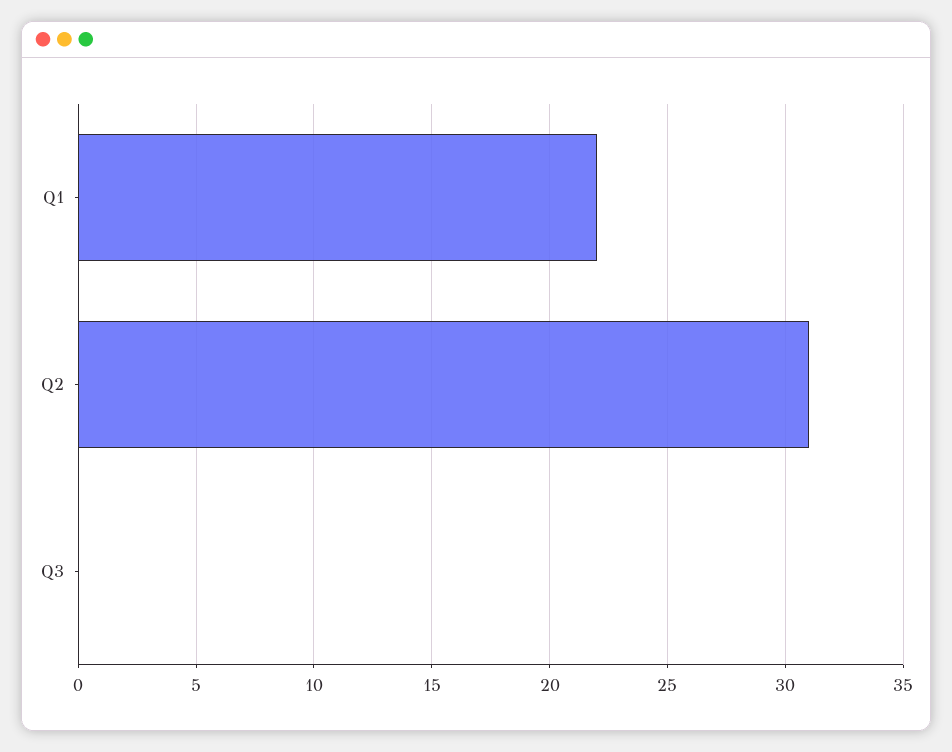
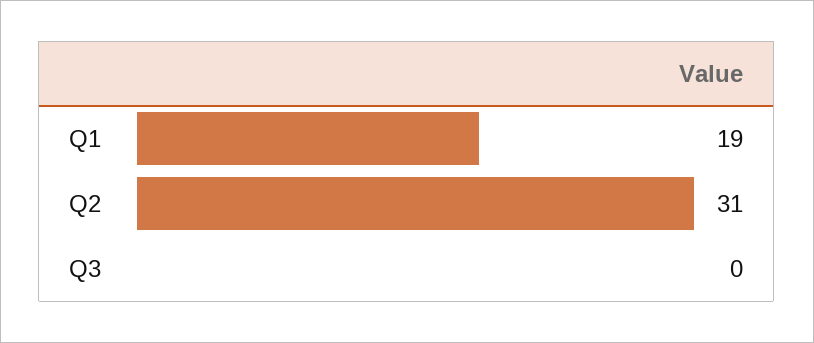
Q1: 22 -> 19

